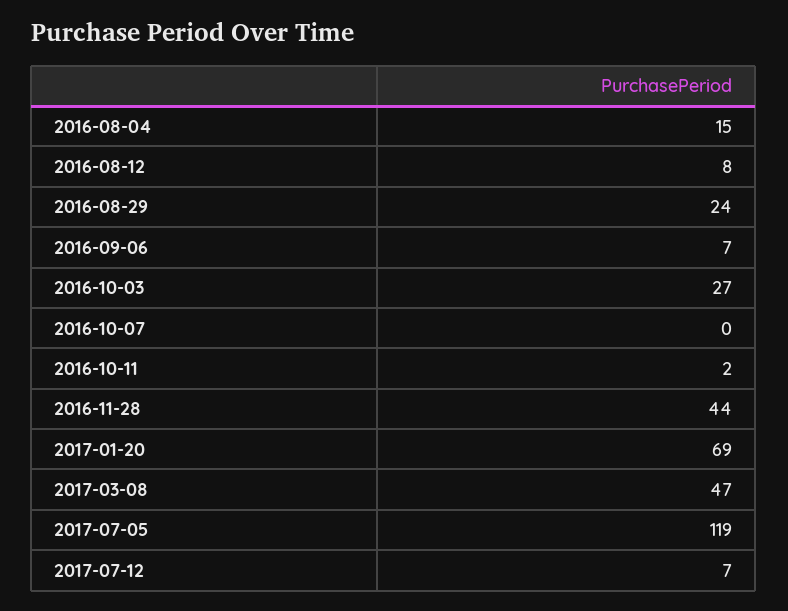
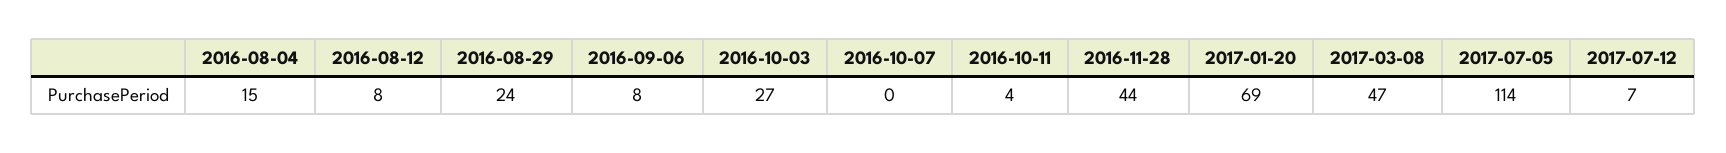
2016-09-06: 7 -> 8
2016-10-11: 2 -> 4
2017-07-05: 119 -> 114

